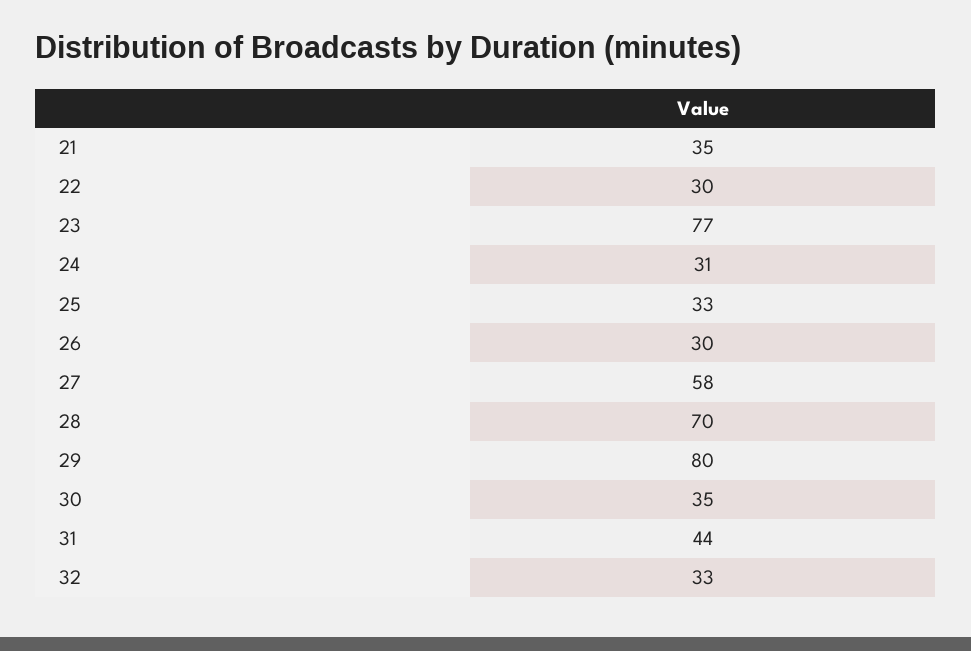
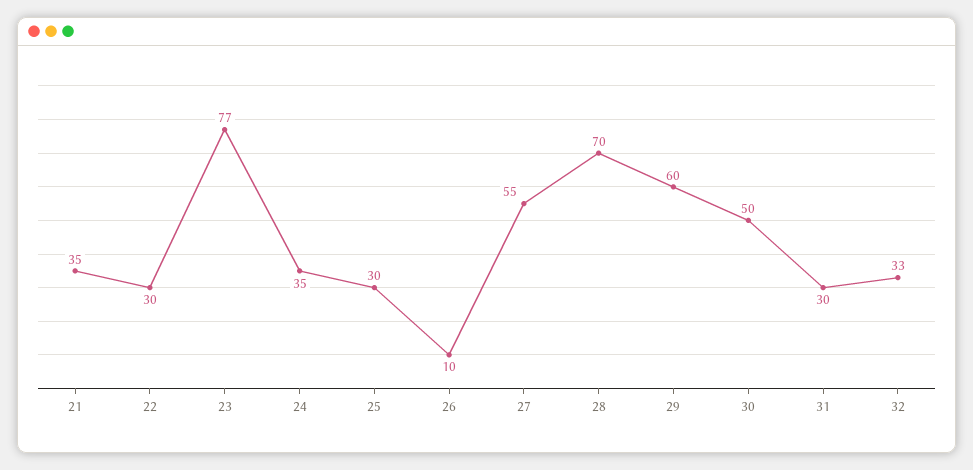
24: 31 -> 35
25: 33 -> 30
26: 30 -> 10
27: 58 -> 55
29: 80 -> 60
30: 35 -> 50
31: 44 -> 30

